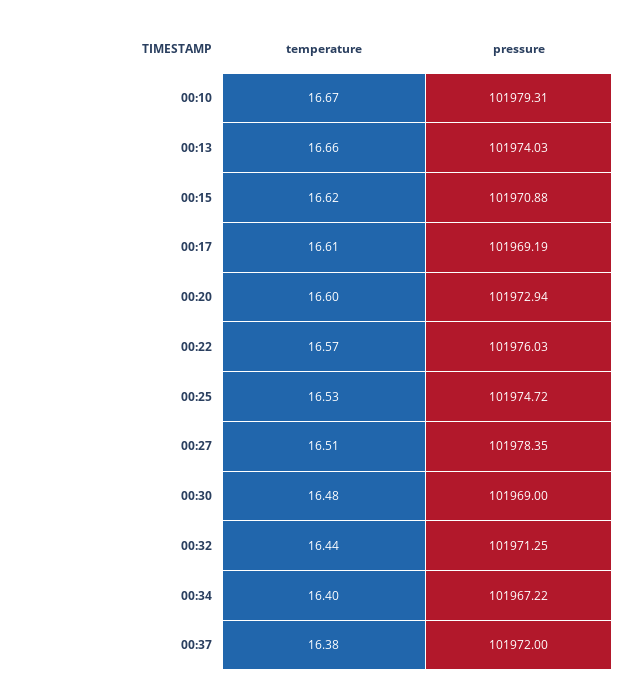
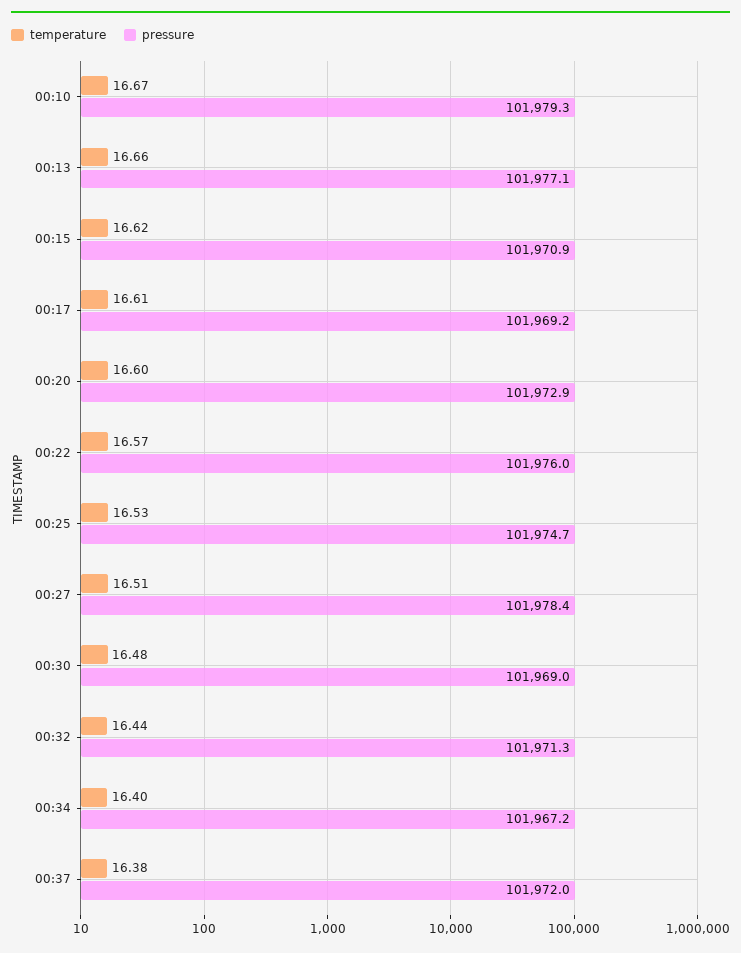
pressure, 00:13: 101974.03 -> 101977.1

